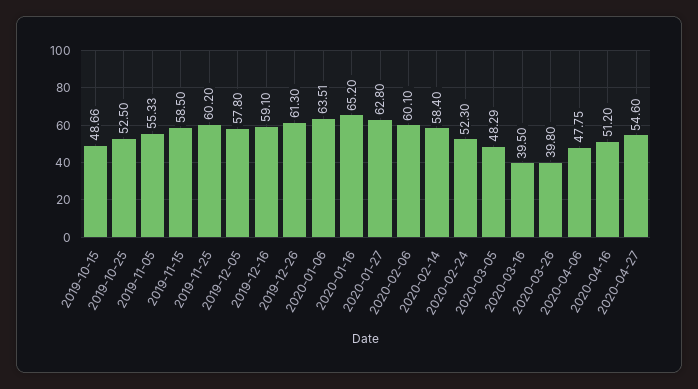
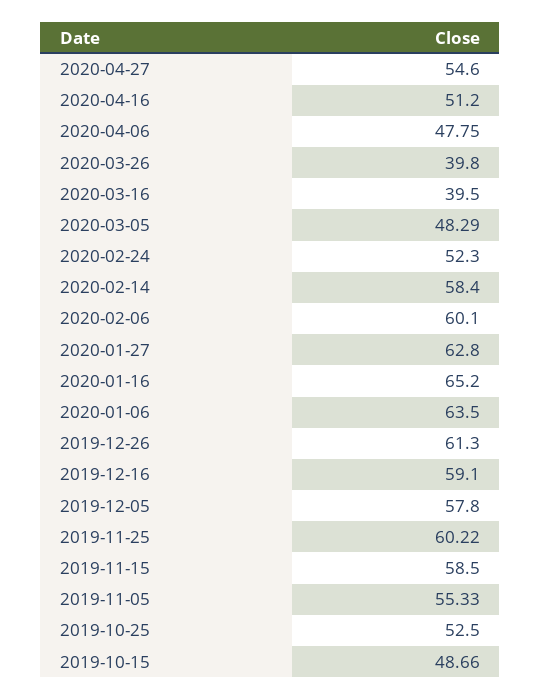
2019-11-25: 60.2 -> 60.22
2020-01-06: 63.51 -> 63.5

